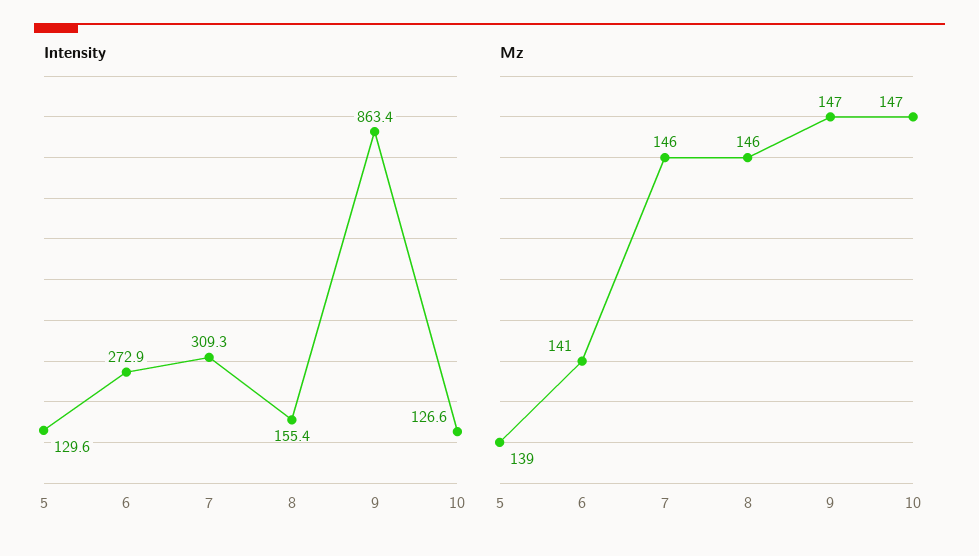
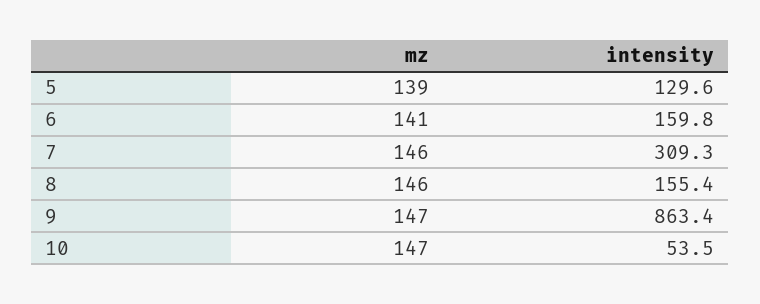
Intensity, 6: 272.9 -> 159.8
Intensity, 10: 126.6 -> 53.5

